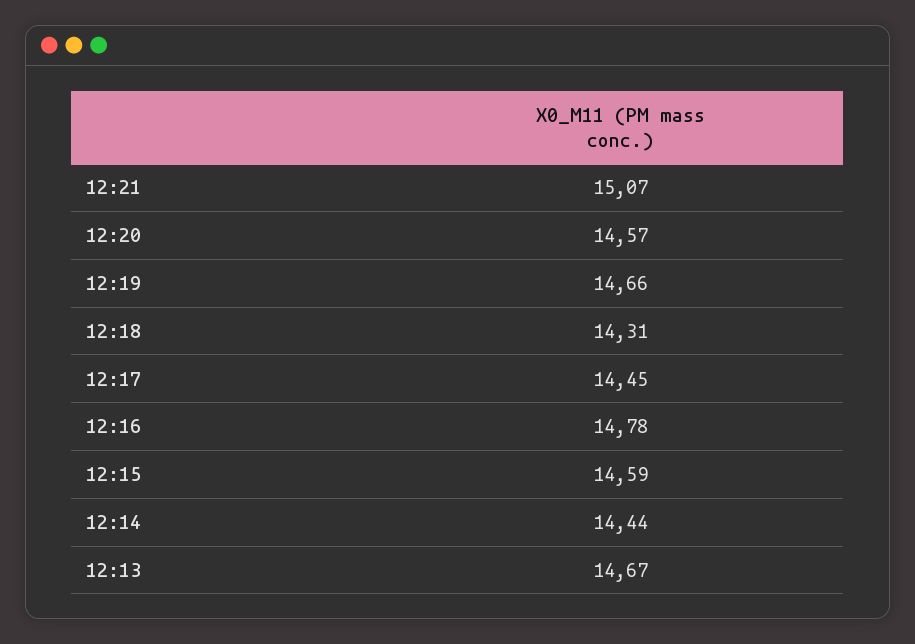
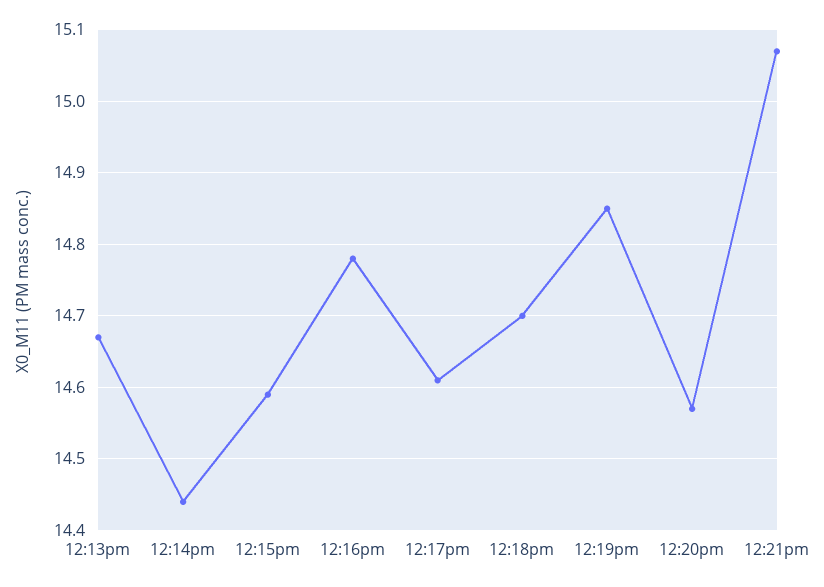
12:19: 14.66 -> 14.85
12:18: 14.31 -> 14.7
12:17: 14.45 -> 14.61

